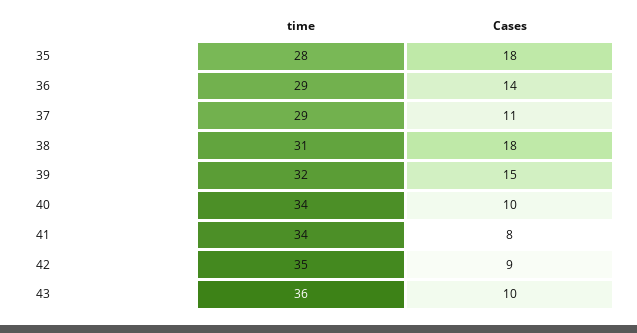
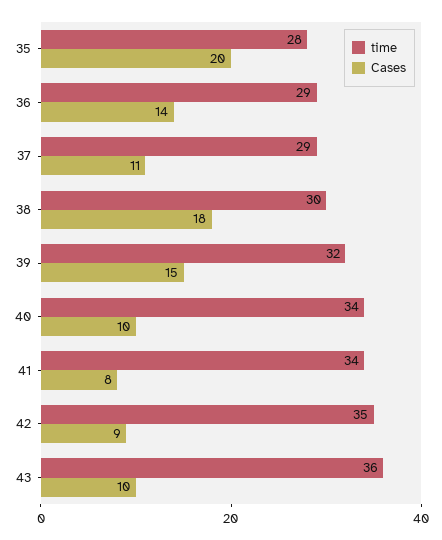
Cases, 35: 18 -> 20
time, 38: 31 -> 30

